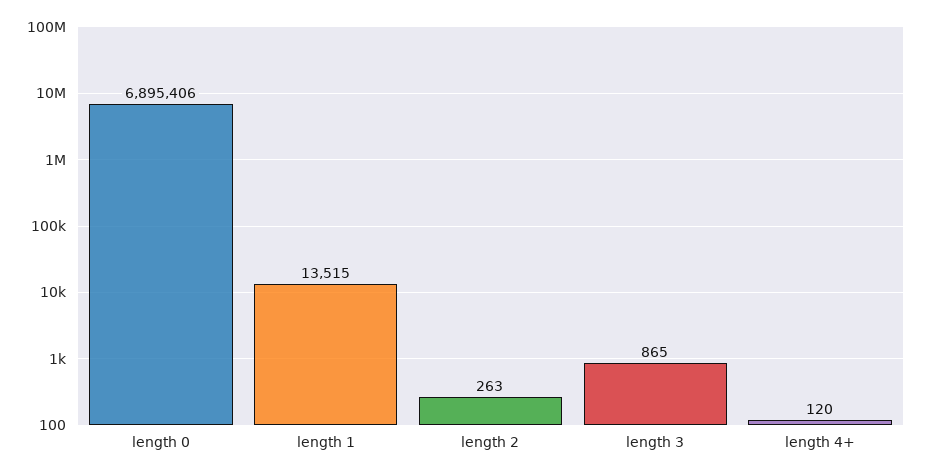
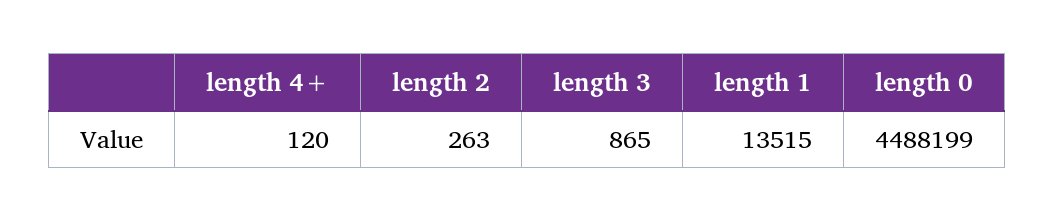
length 0: 6895406 -> 4488199

